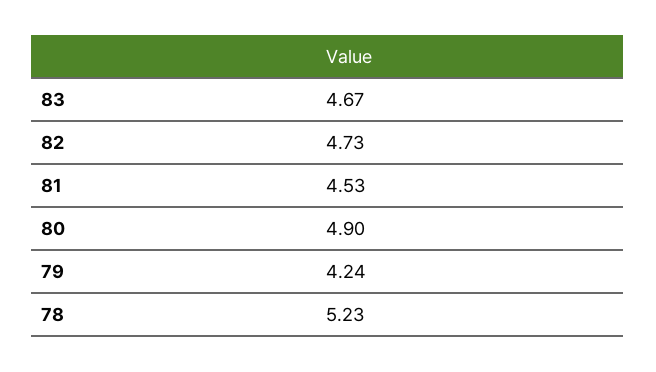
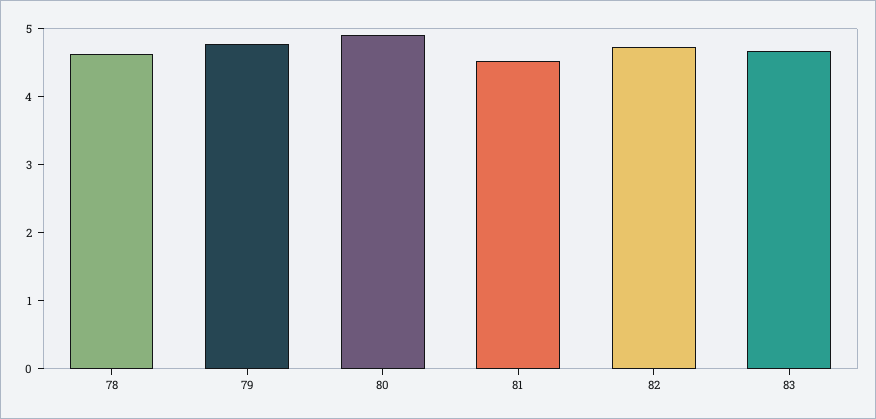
79: 4.24 -> 4.8
78: 5.23 -> 4.6

